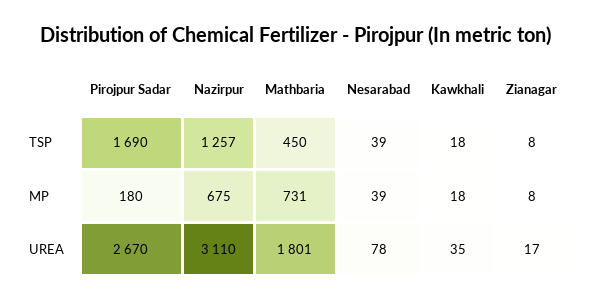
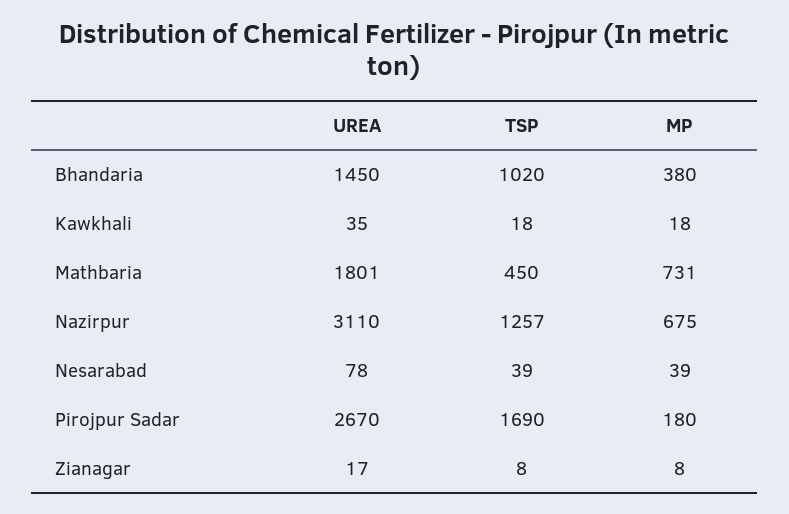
Bhandaria, UREA: none -> 1450
Bhandaria, TSP: none -> 1020
Bhandaria, MP: none -> 380

